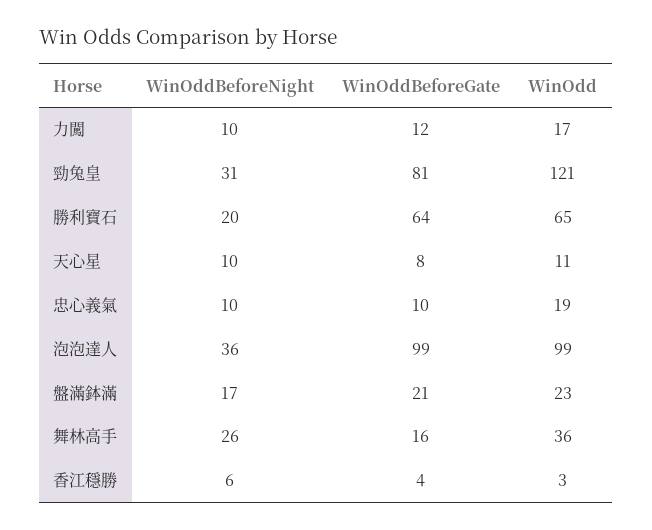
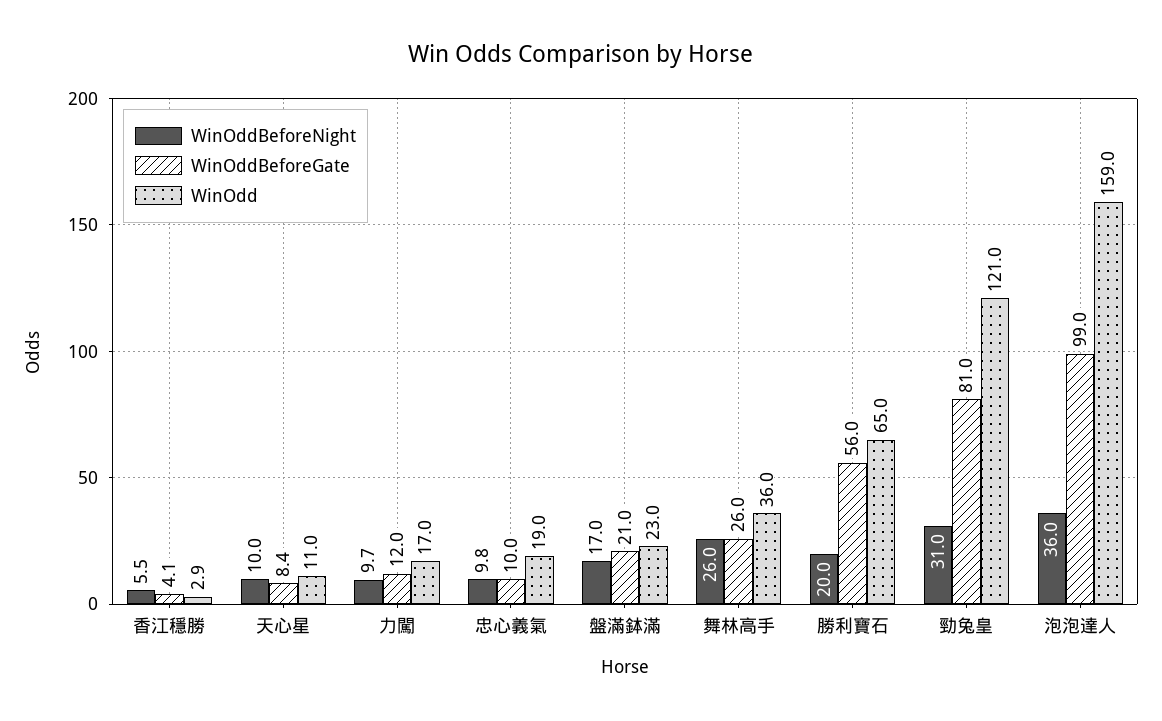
WinOddBeforeGate, 勝利寶石: 64 -> 56
WinOdd, 泡泡達人: 99 -> 159
WinOddBeforeGate, 舞林高手: 16 -> 26

